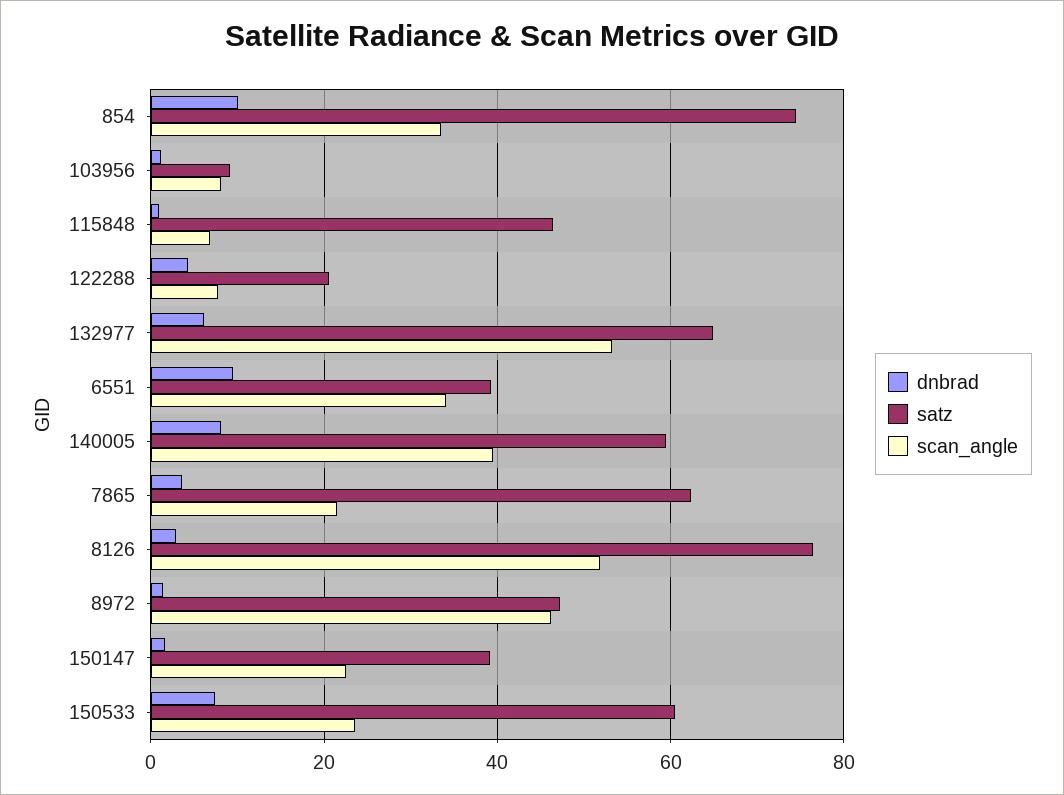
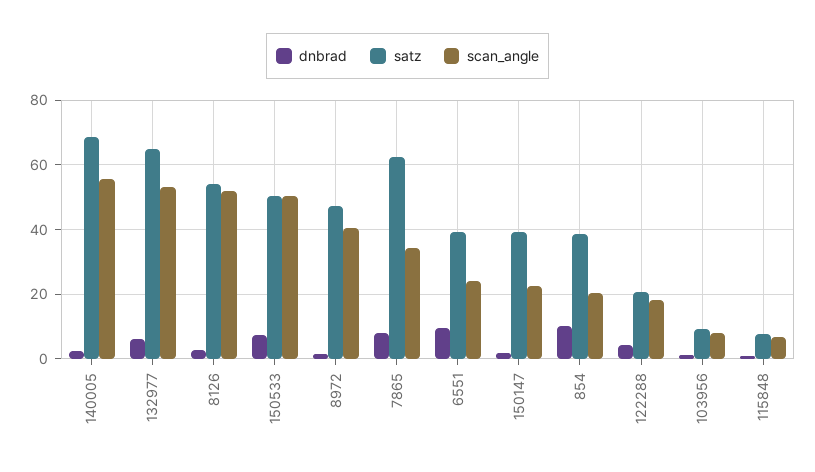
satz, 854: 74 -> 38
scan_angle, 854: 34 -> 20
satz, 115848: 46 -> 8
scan_angle, 122288: 8 -> 18
scan_angle, 6551: 34 -> 24
dnbrad, 140005: 8 -> 2
satz, 140005: 60 -> 68
scan_angle, 140005: 40 -> 56
dnbrad, 7865: 4 -> 8
scan_angle, 7865: 22 -> 34
satz, 8126: 76 -> 54
scan_angle, 8972: 46 -> 40
satz, 150533: 60 -> 50
scan_angle, 150533: 24 -> 50

